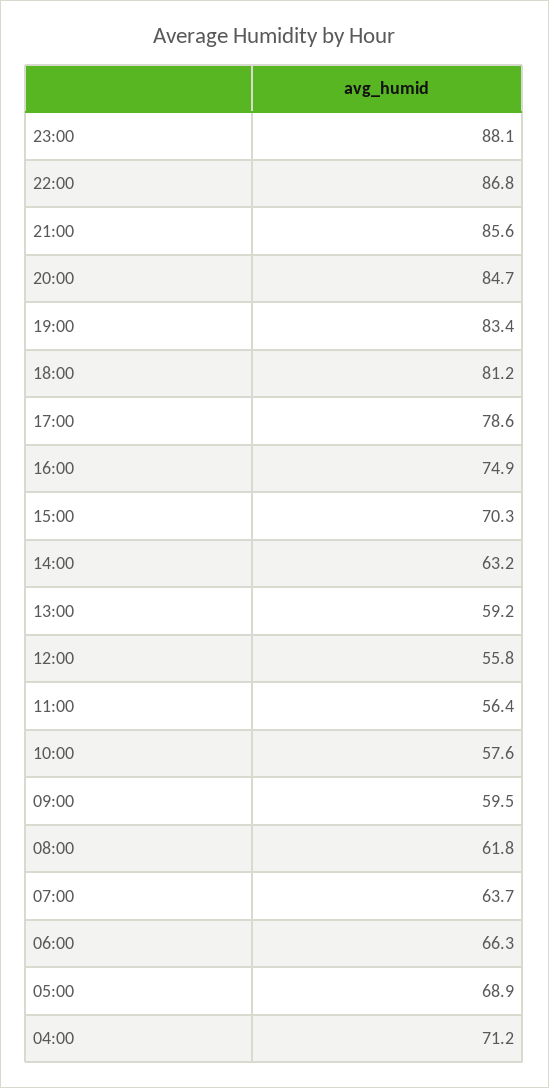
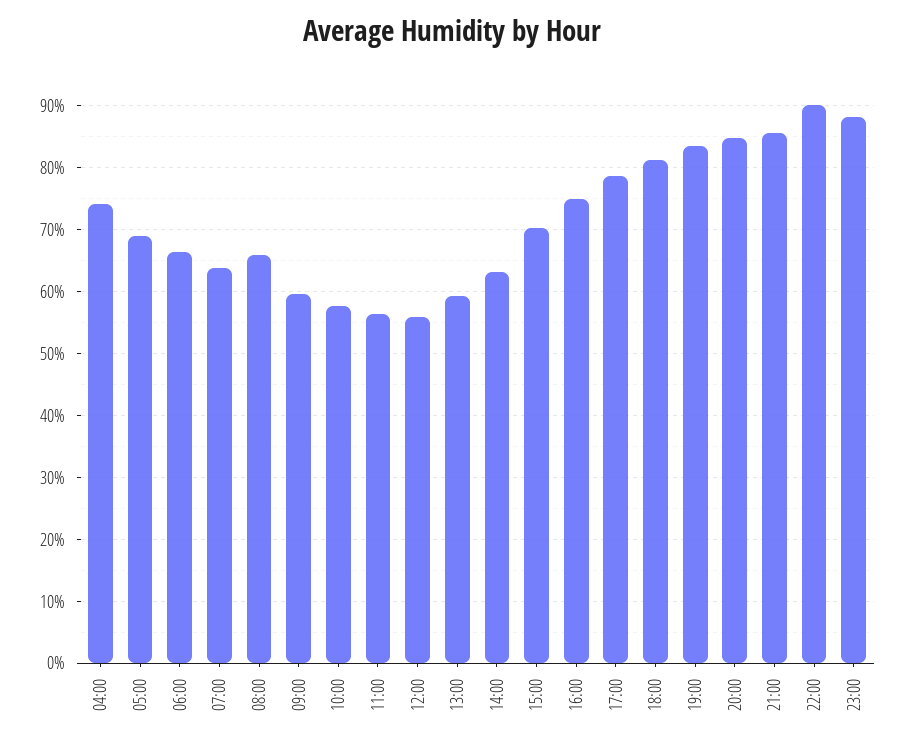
22:00: 86.8 -> 90
08:00: 61.8 -> 66
04:00: 71.2 -> 74

